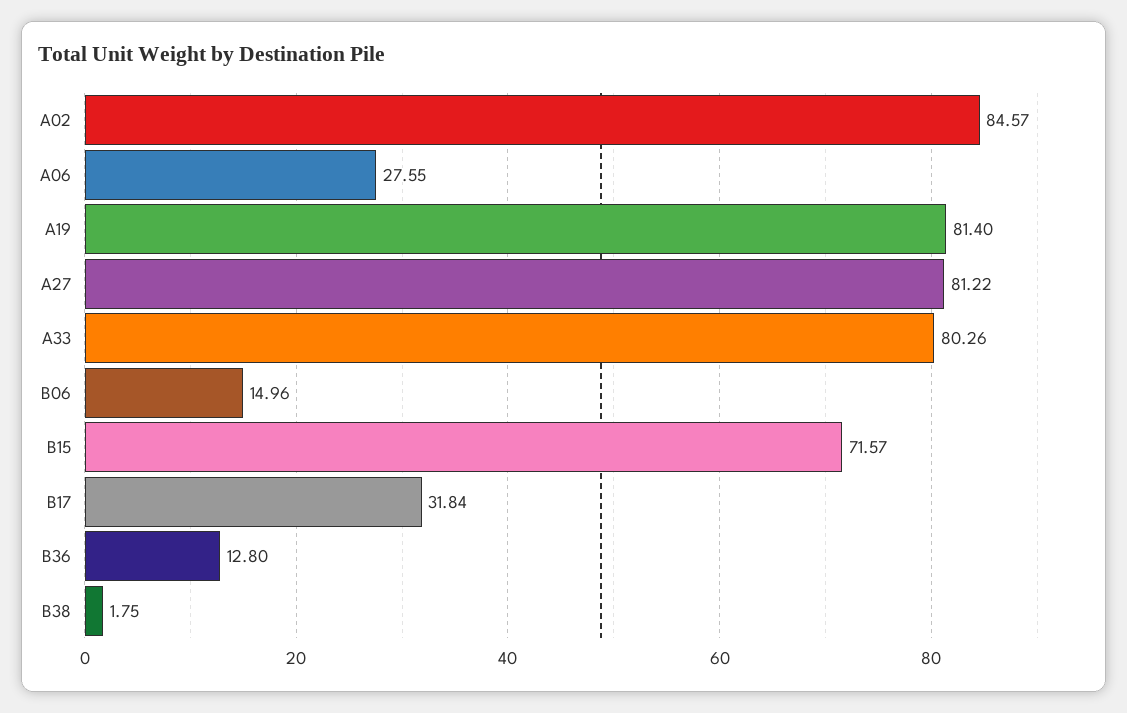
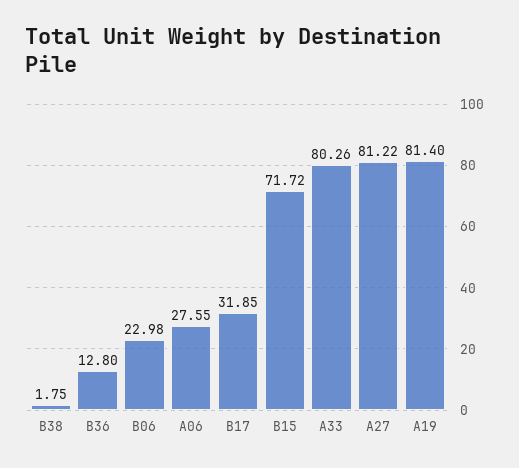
A02: 84.57 -> none
B06: 14.96 -> 22.98
B15: 71.57 -> 71.72
B17: 31.84 -> 31.85

